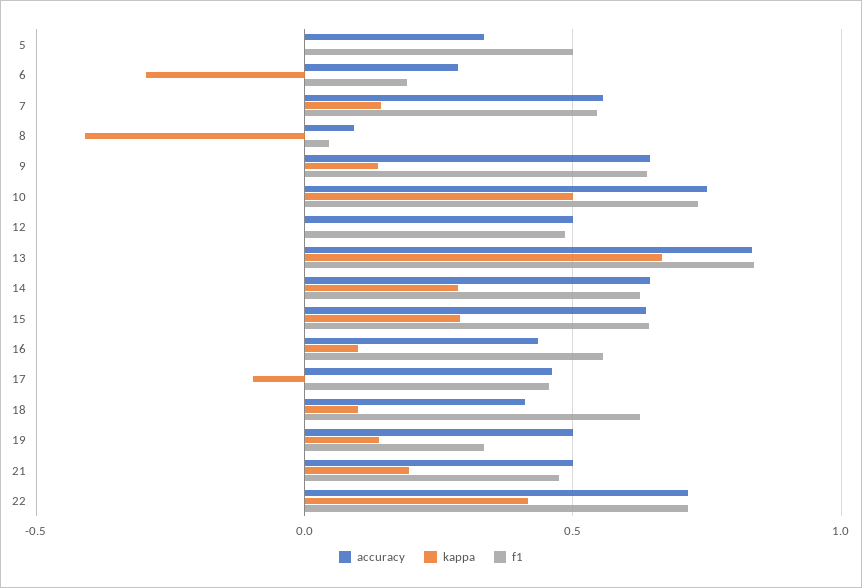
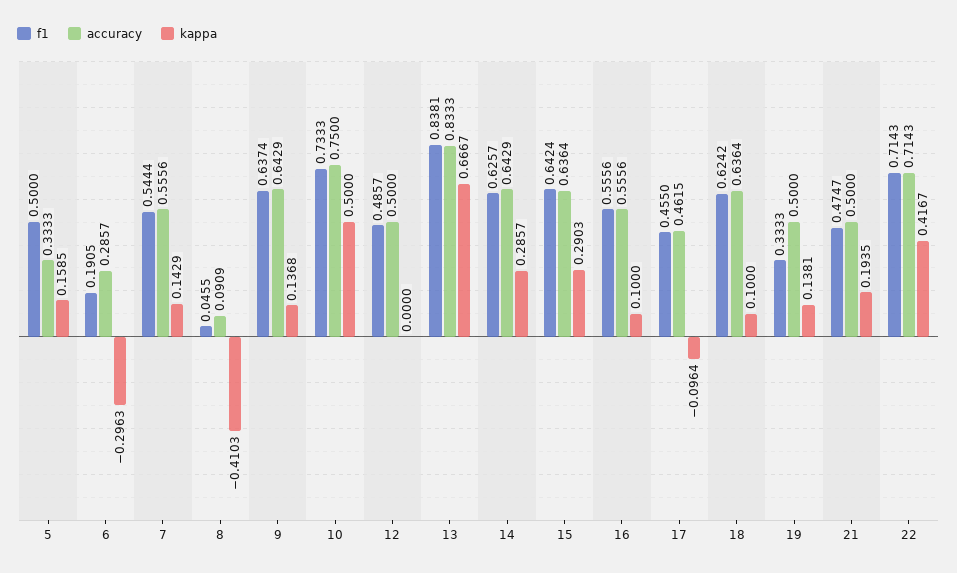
kappa, 5: 0 -> 0.1585
accuracy, 16: 0.45 -> 0.5556
accuracy, 18: 0.4 -> 0.6364

